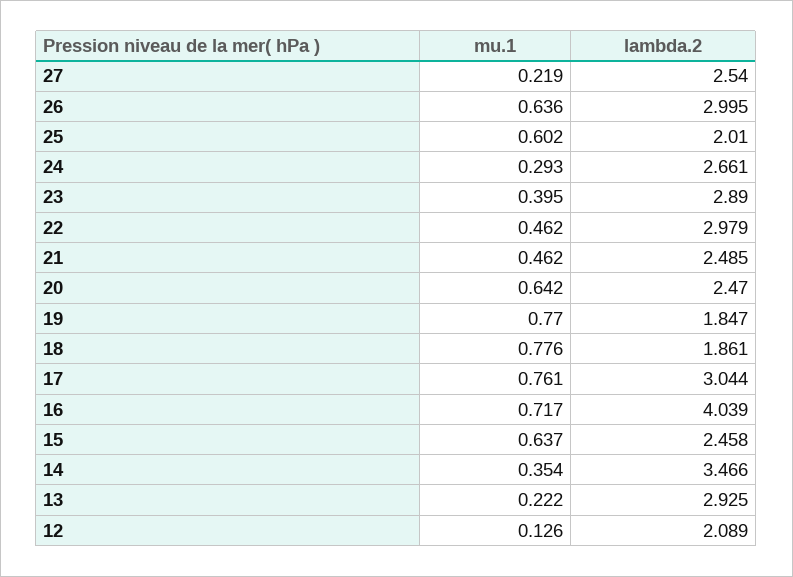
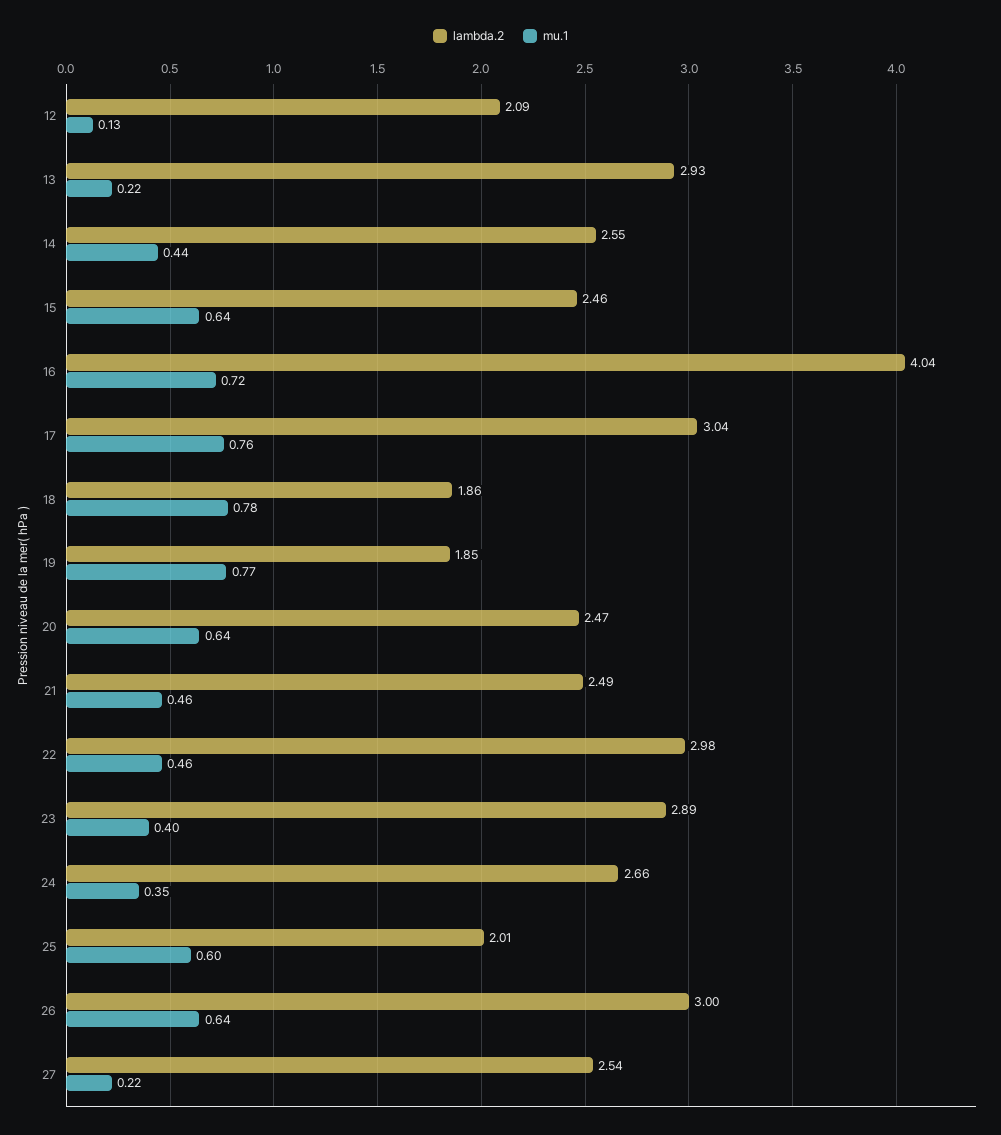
mu.1, 24: 0.293 -> 0.35
mu.1, 14: 0.354 -> 0.44
lambda.2, 14: 3.466 -> 2.55

